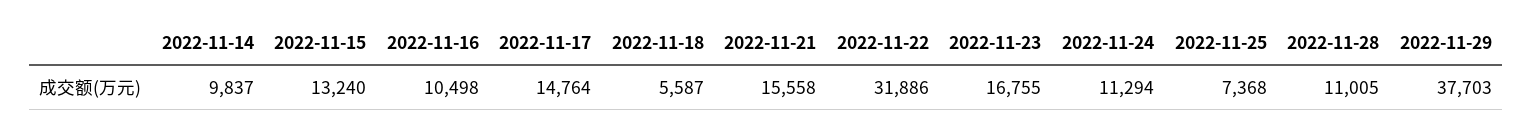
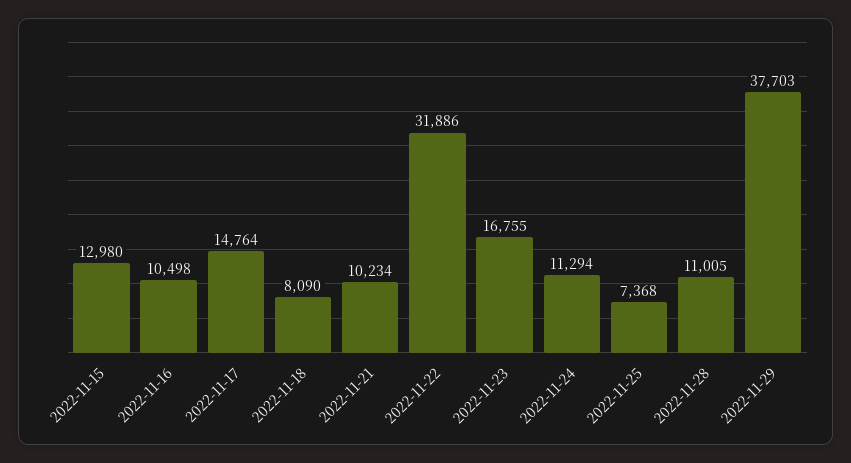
2022-11-14: 9837 -> none
2022-11-15: 13240 -> 12980
2022-11-18: 5587 -> 8090
2022-11-21: 15558 -> 10234

